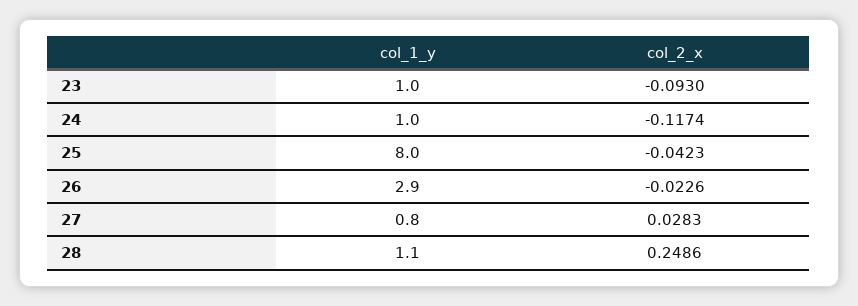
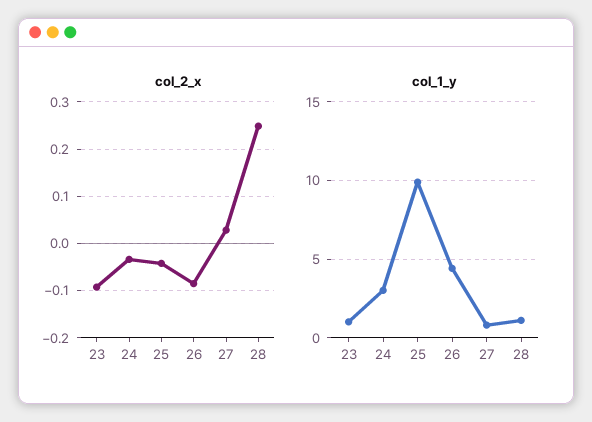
col_1_y, 24: 1 -> 3
col_2_x, 24: -0.1174 -> -0.04
col_1_y, 25: 8 -> 10
col_1_y, 26: 2.9 -> 4.5
col_2_x, 26: -0.0226 -> -0.08

